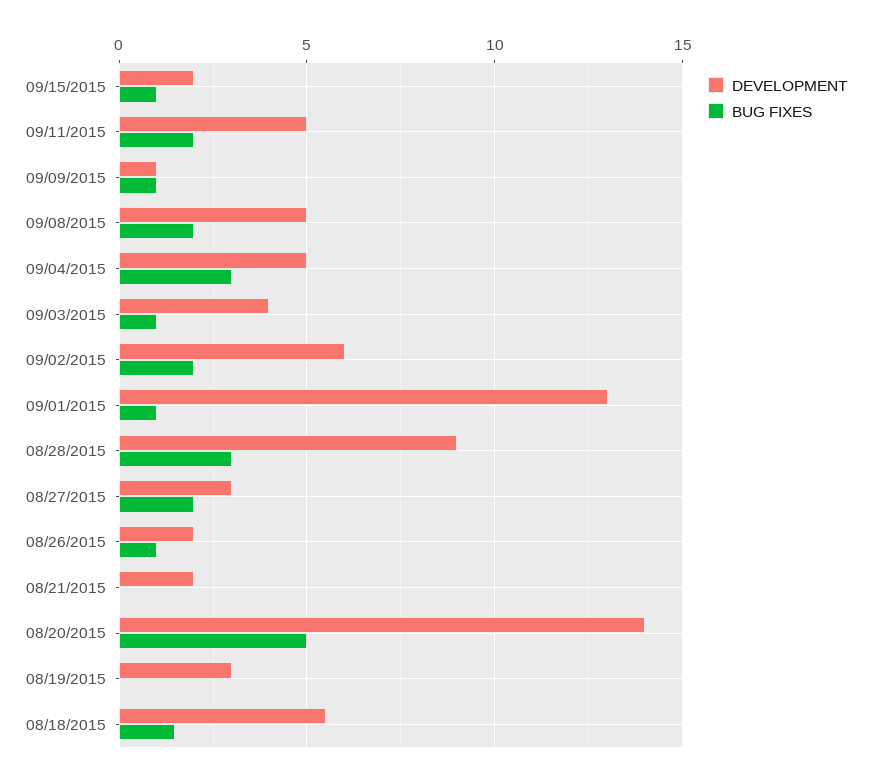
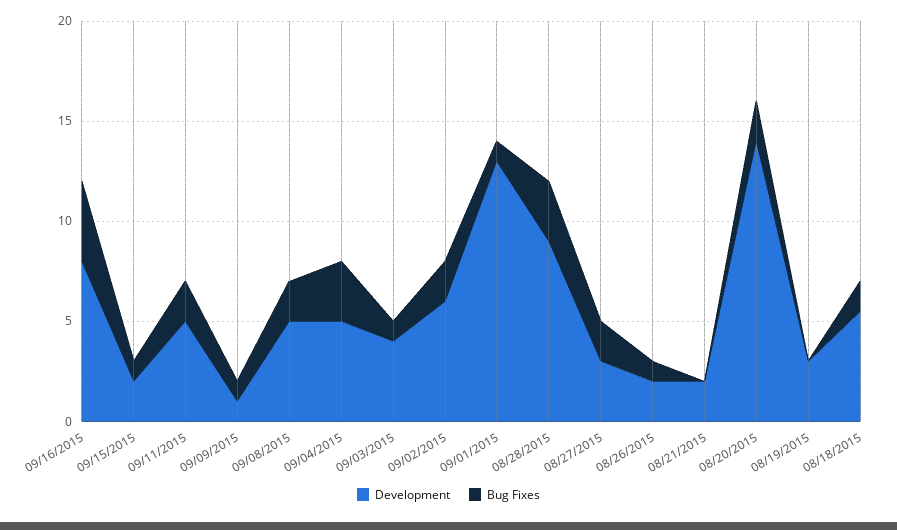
BUG FIXES, 08/20/2015: 5 -> 2
DEVELOPMENT, 09/16/2015: none -> 8
BUG FIXES, 09/16/2015: none -> 4

